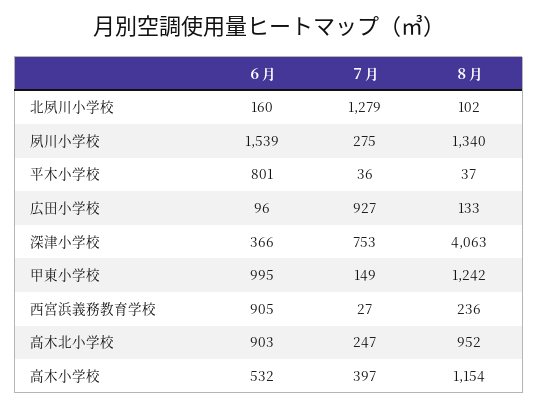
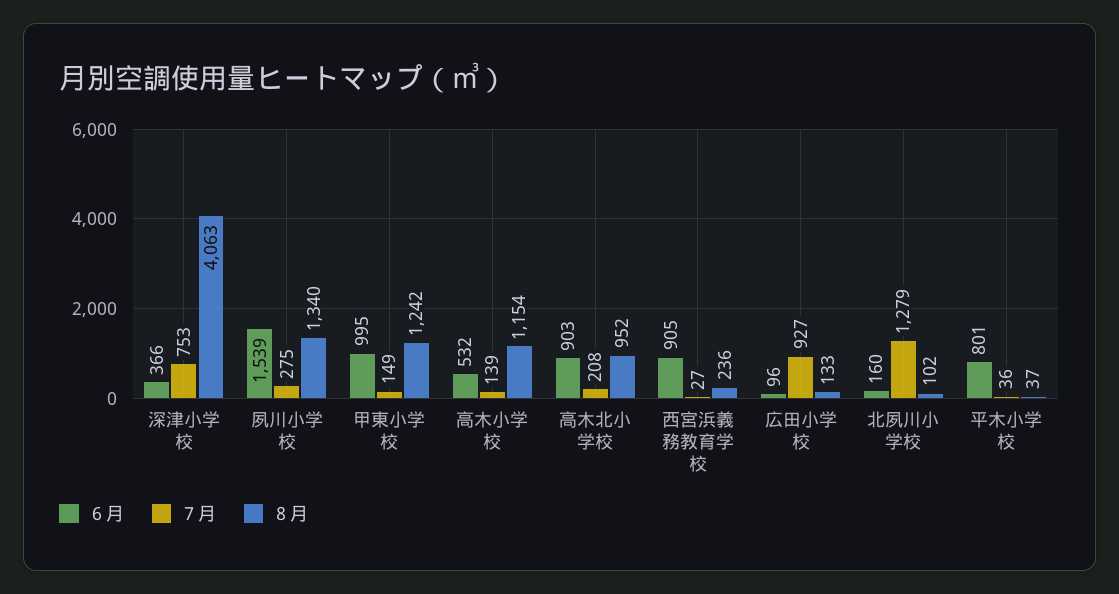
７月, 高木北小学校: 247 -> 208
７月, 高木小学校: 397 -> 139

